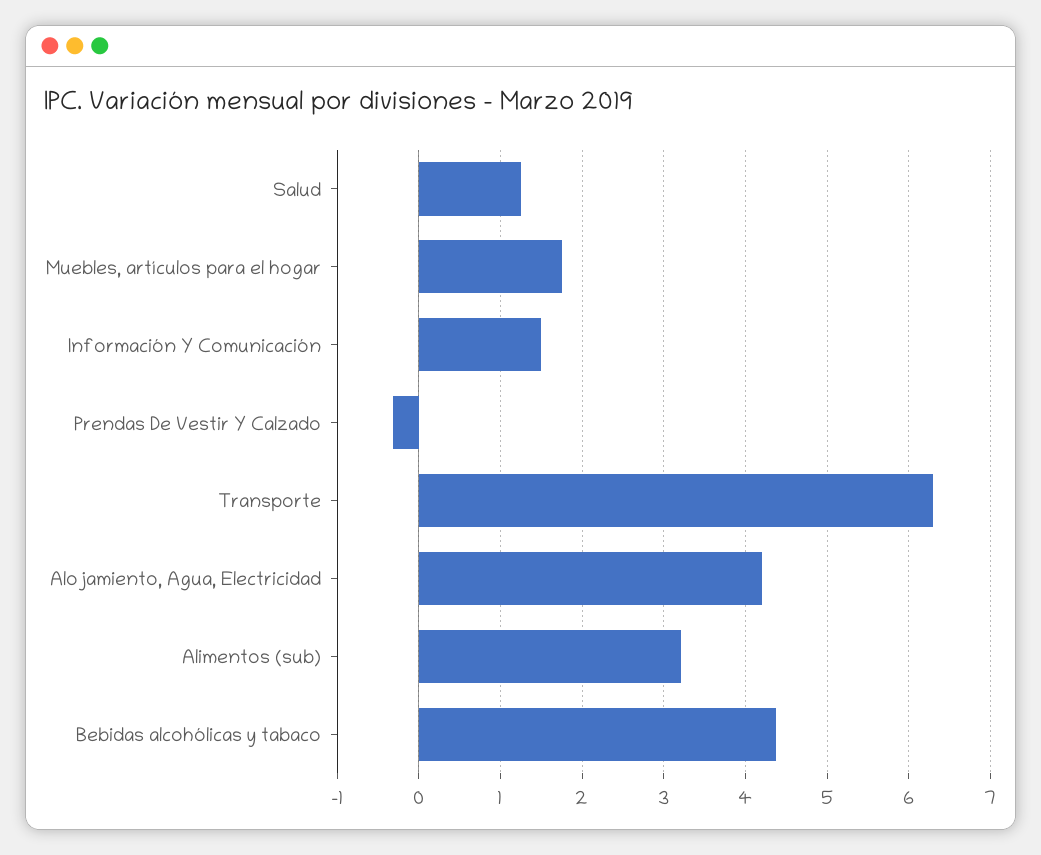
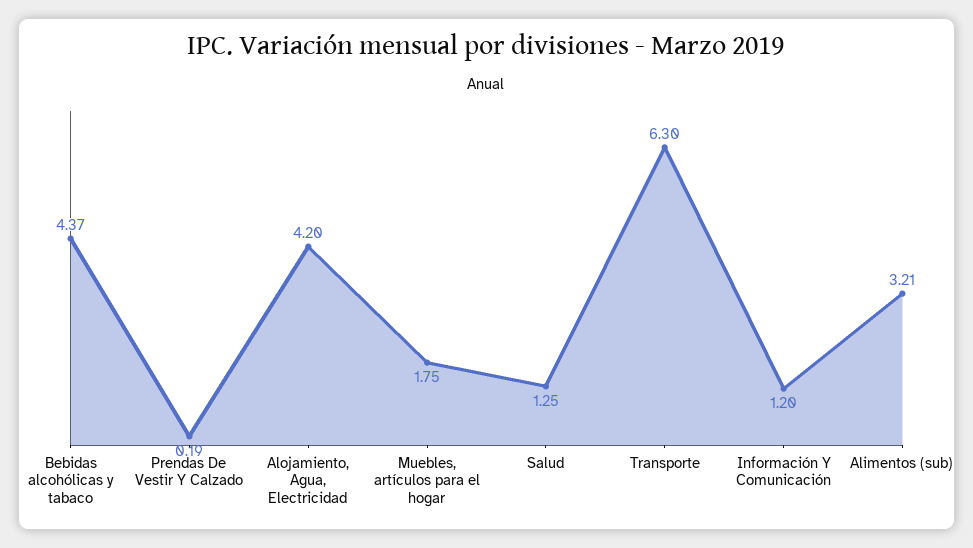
Información Y Comunicación: 1.5 -> 1.2
Prendas De Vestir Y Calzado: -0.3 -> 0.19

